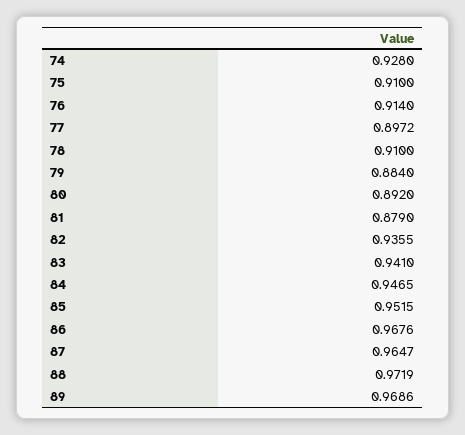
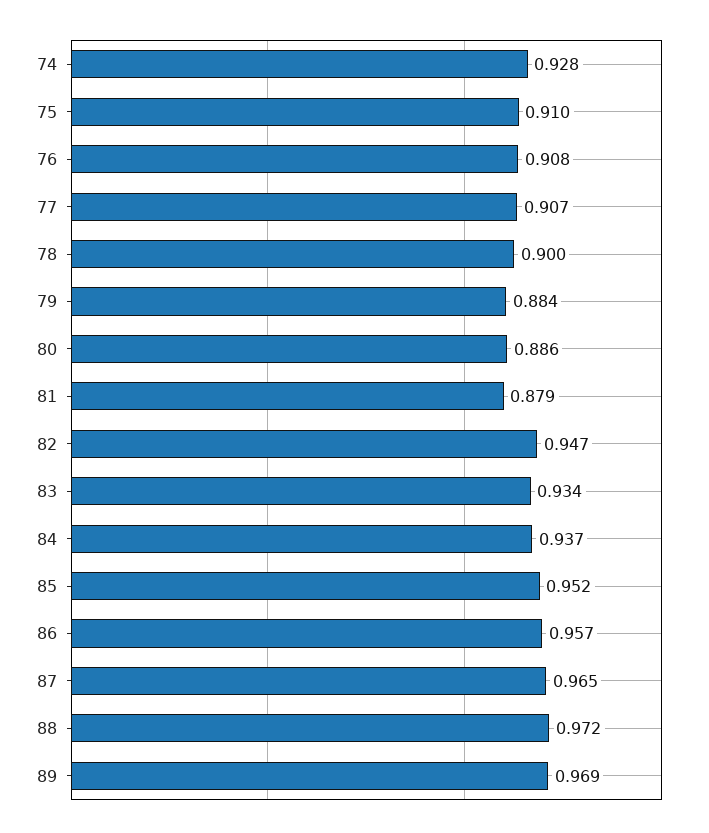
76: 0.914 -> 0.908
77: 0.8972 -> 0.907
78: 0.91 -> 0.9
80: 0.892 -> 0.886
82: 0.9355 -> 0.947
83: 0.941 -> 0.934
84: 0.9465 -> 0.937
86: 0.9676 -> 0.957

